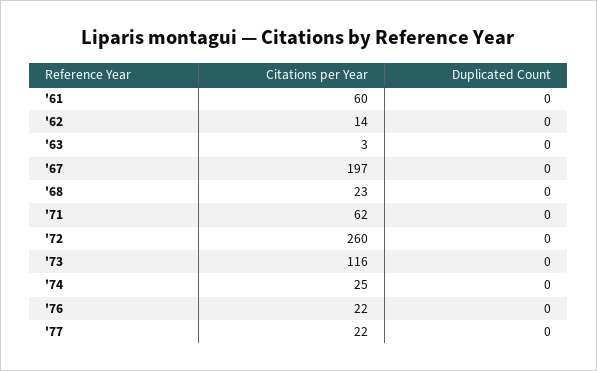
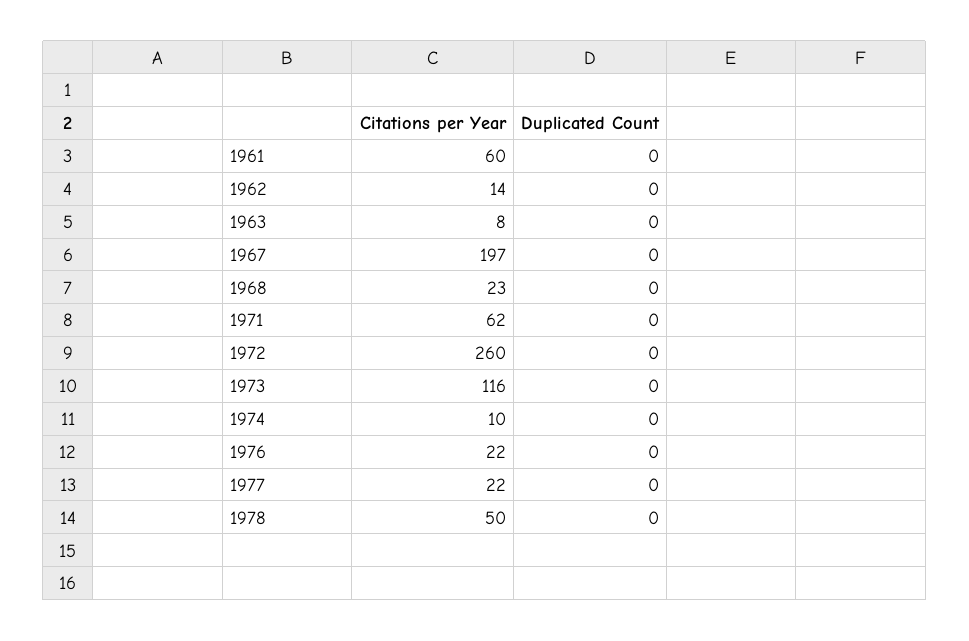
Citations per Year, '63: 3 -> 8
Citations per Year, '74: 25 -> 10
Citations per Year, 1978: none -> 50
Duplicated Count, 1978: none -> 0

